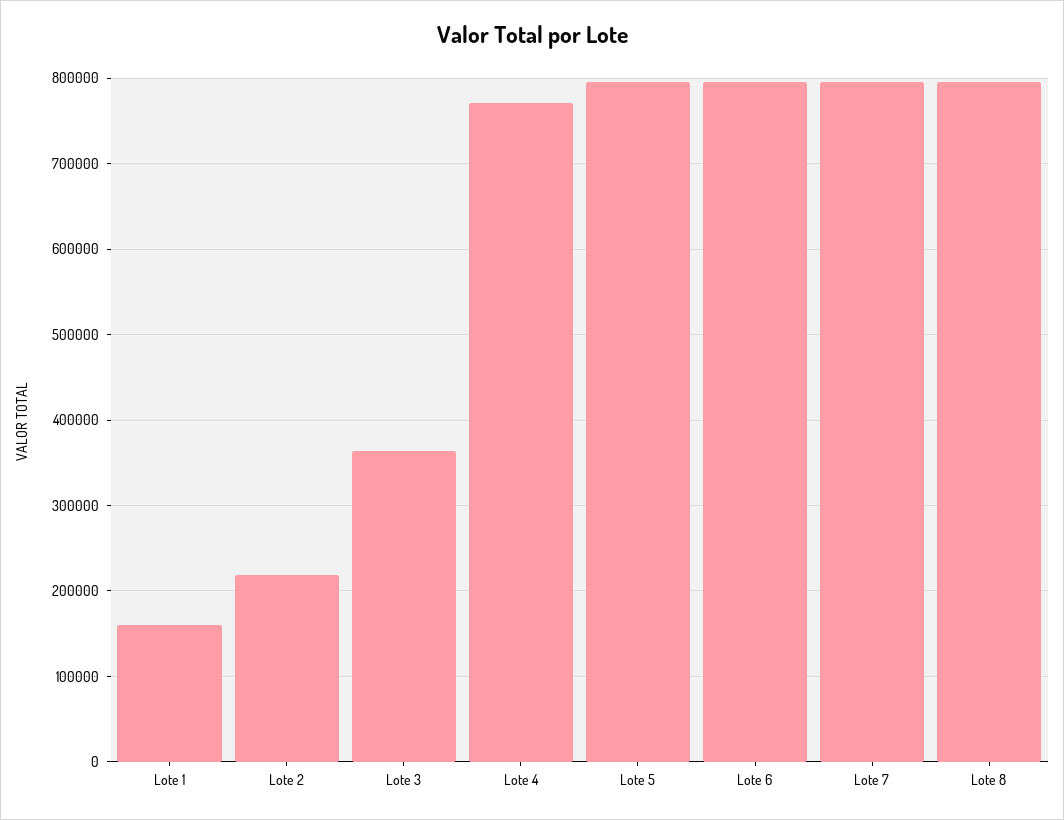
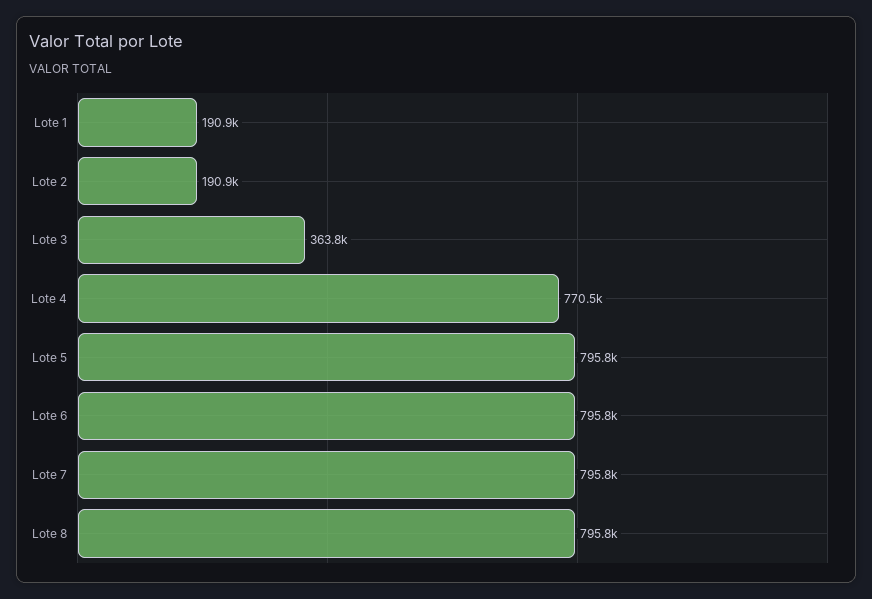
Lote 1: 160000 -> 190900
Lote 2: 220000 -> 190900

